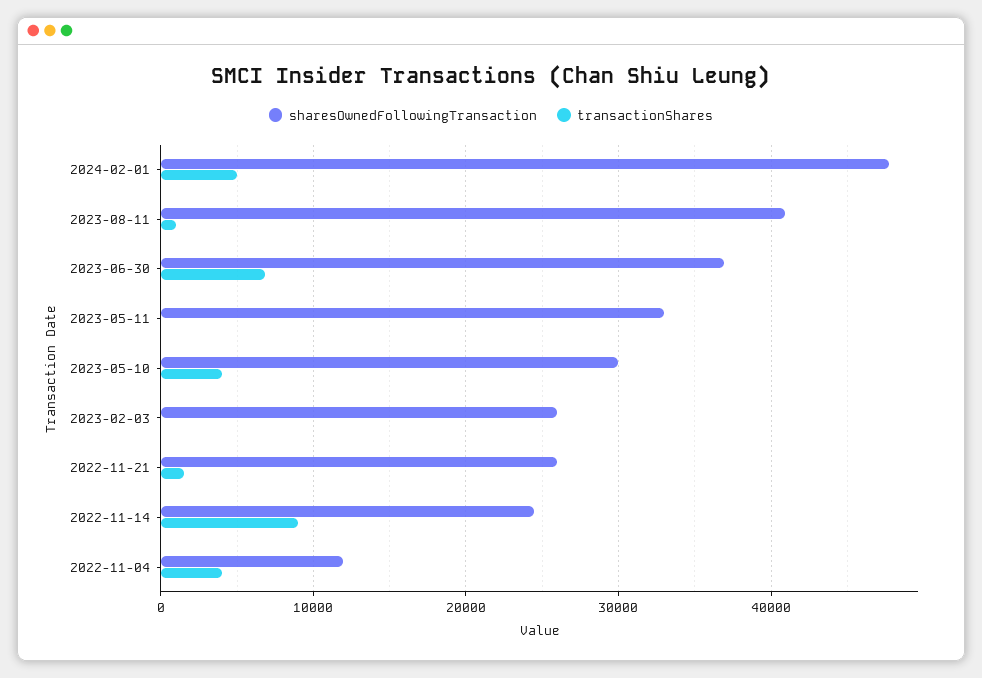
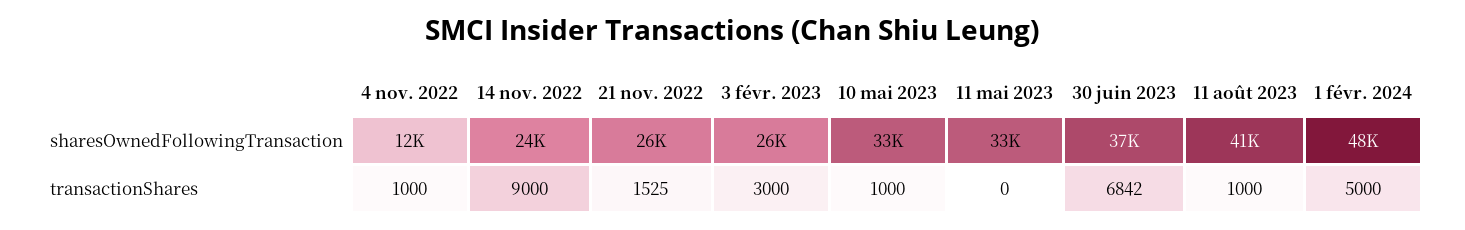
sharesOwnedFollowingTransaction, 2023-05-10: 30000 -> 33000
transactionShares, 2023-05-10: 4000 -> 1000
transactionShares, 2023-02-03: 0 -> 3000
transactionShares, 2022-11-04: 4000 -> 1000

